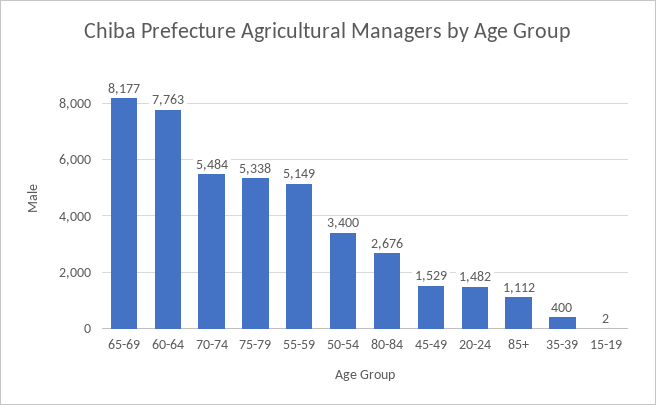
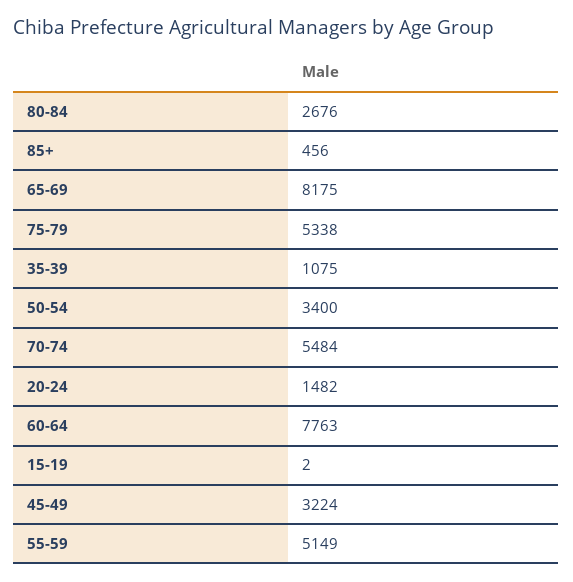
65-69: 8177 -> 8175
45-49: 1529 -> 3224
85+: 1112 -> 456
35-39: 400 -> 1075

